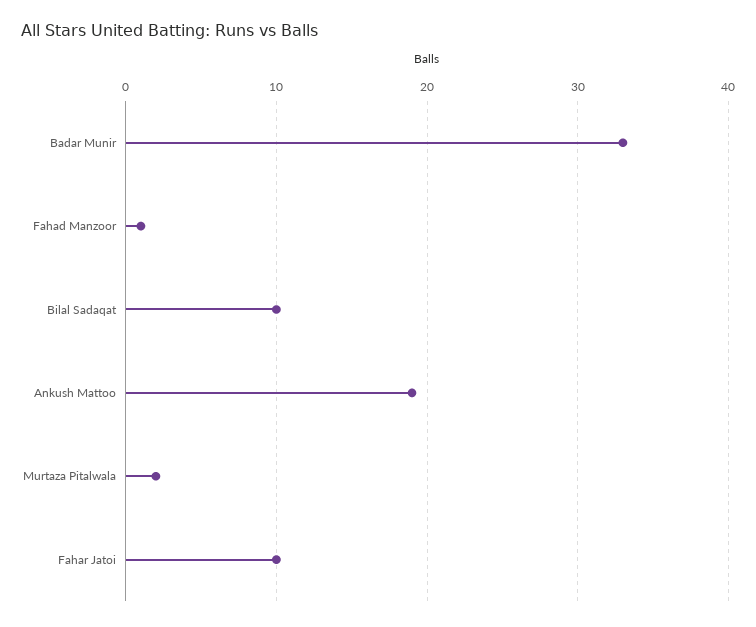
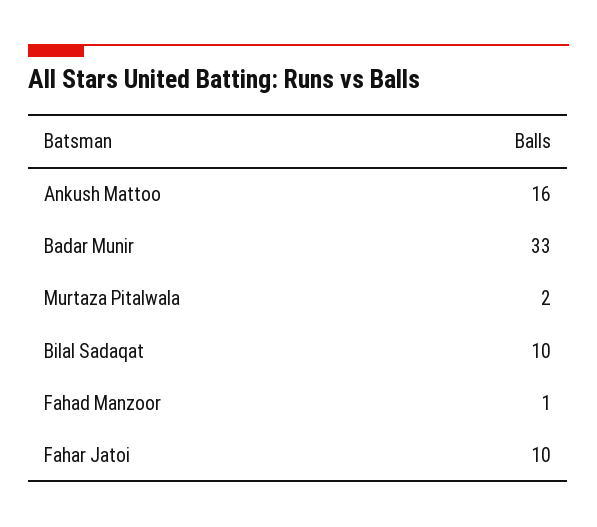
Ankush Mattoo: 19 -> 16

